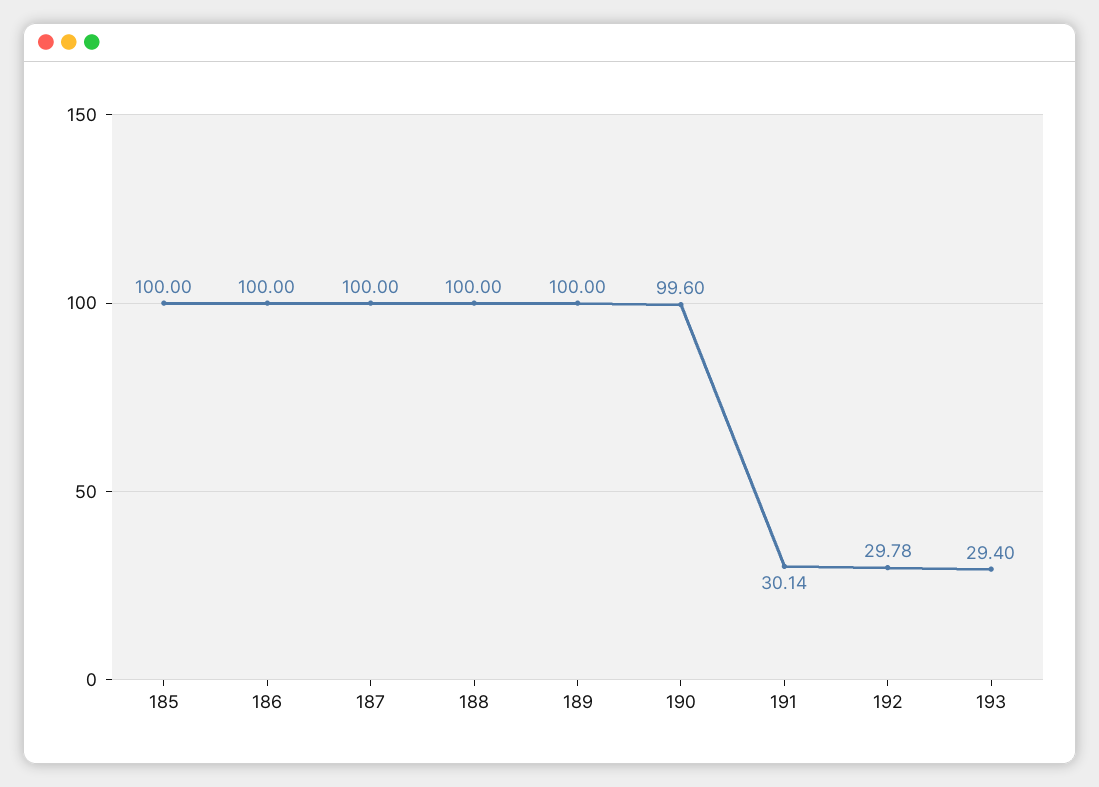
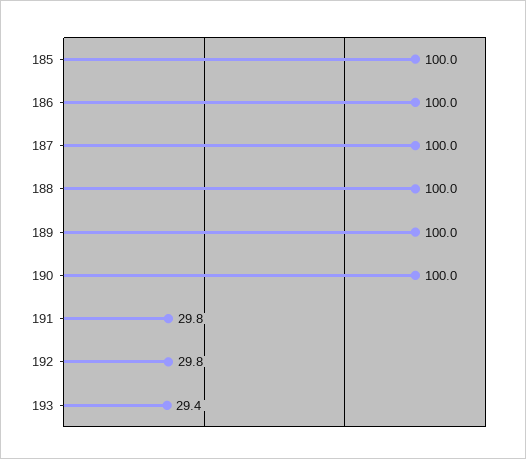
190: 99.6 -> 100
191: 30.14 -> 29.8

